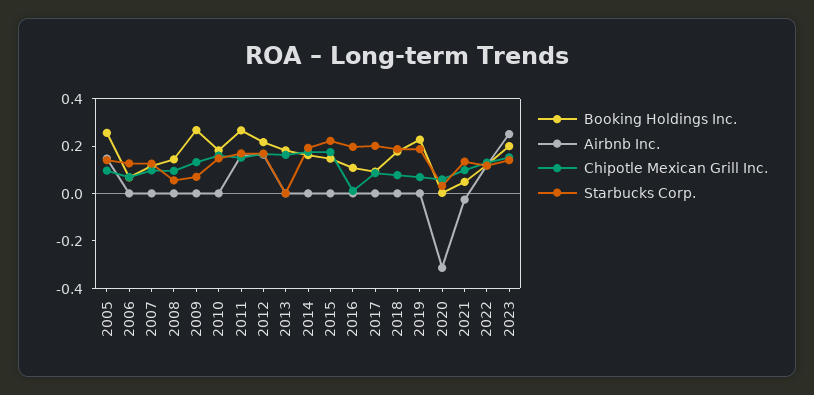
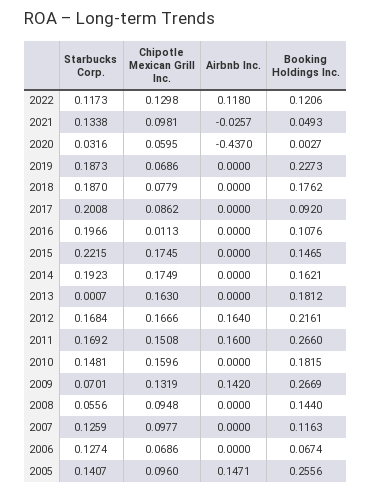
Airbnb Inc., 2009: 0 -> 0.142
Airbnb Inc., 2020: -0.3 -> -0.437
Booking Holdings Inc., 2023: 0.2 -> none
Airbnb Inc., 2023: 0.25 -> none
Chipotle Mexican Grill Inc., 2023: 0.15 -> none
Starbucks Corp., 2023: 0.15 -> none

